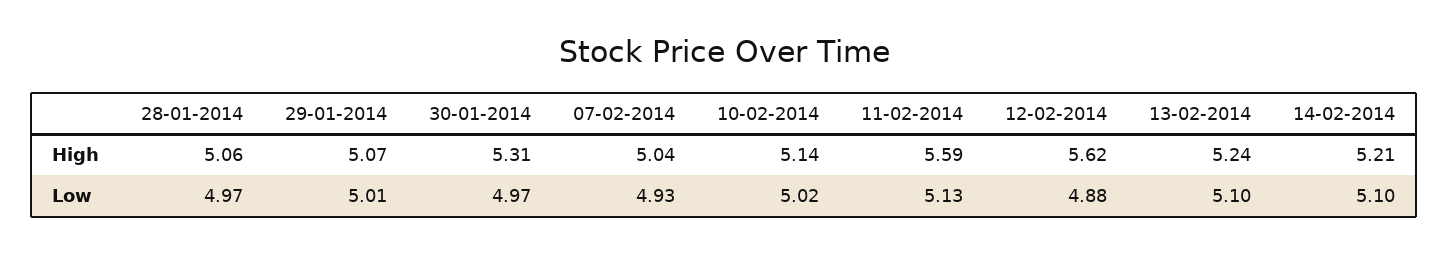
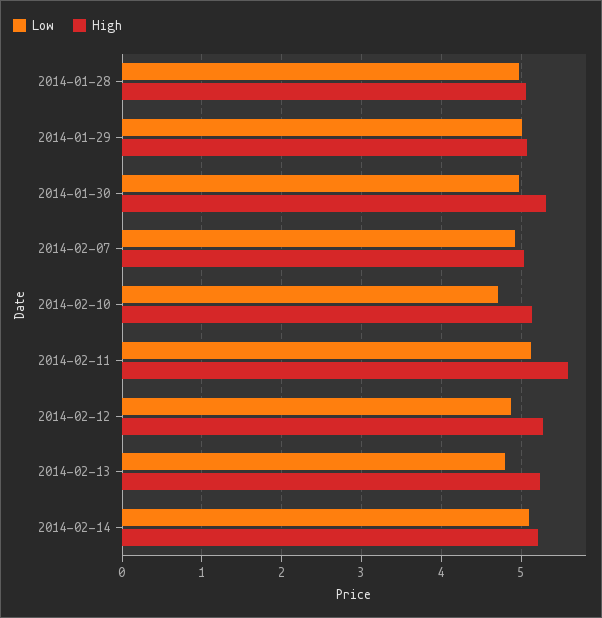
High, 12-02-2014: 5.62 -> 5.3
Low, 10-02-2014: 5.02 -> 4.7
Low, 13-02-2014: 5.1 -> 4.8

